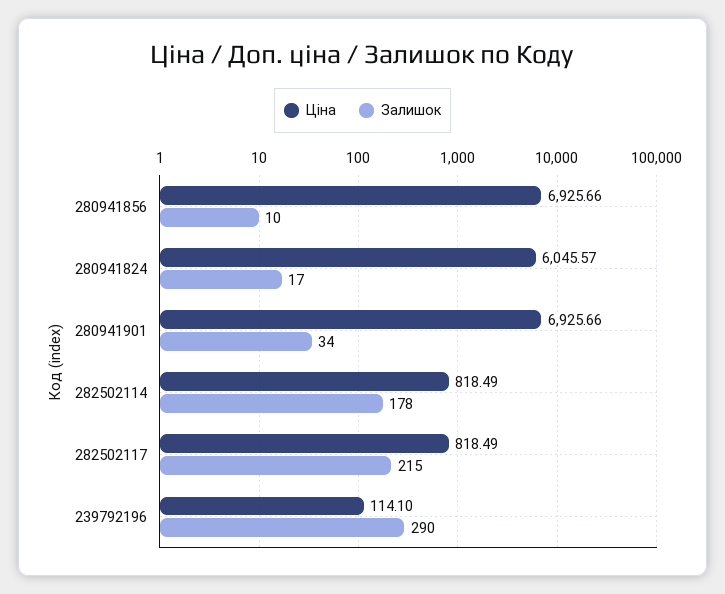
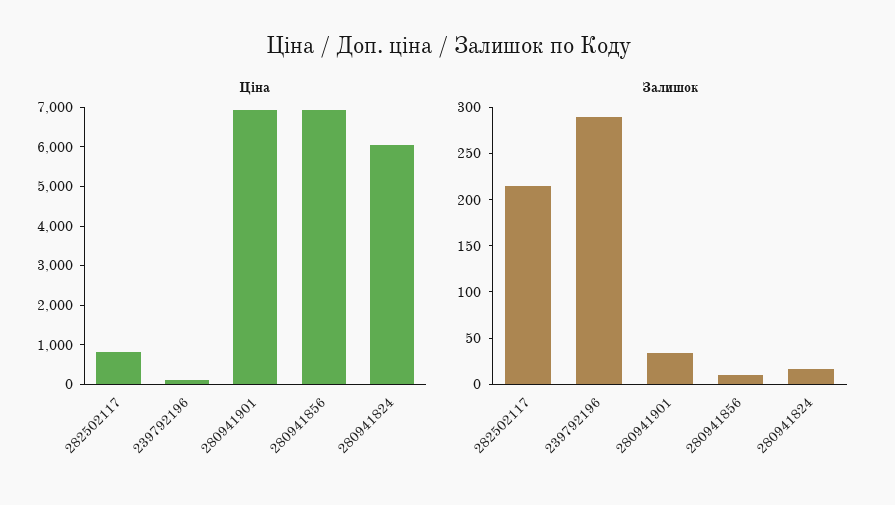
Ціна, 282502114: 818.49 -> none
Залишок, 282502114: 178 -> none

